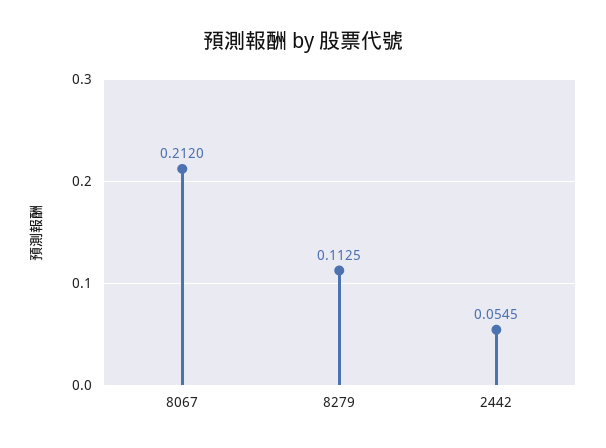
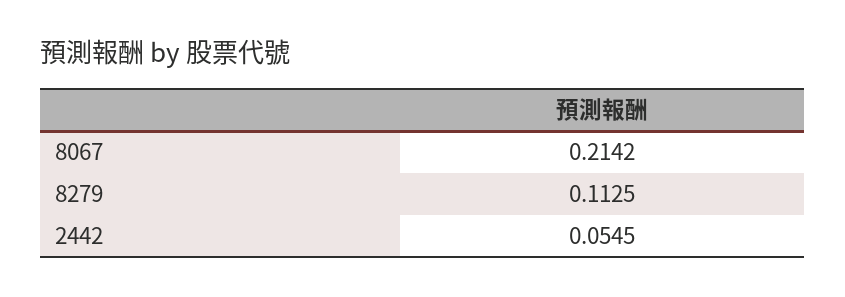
8067: 0.212 -> 0.2142

